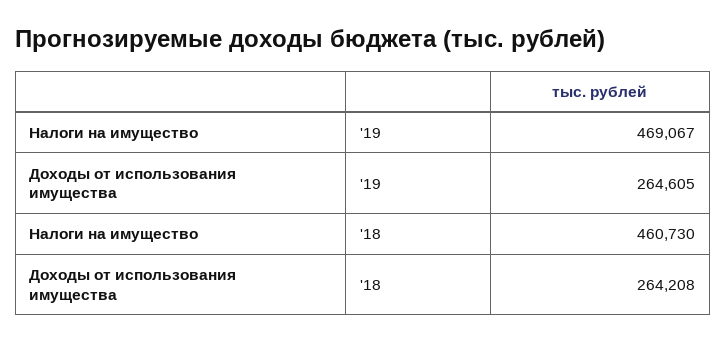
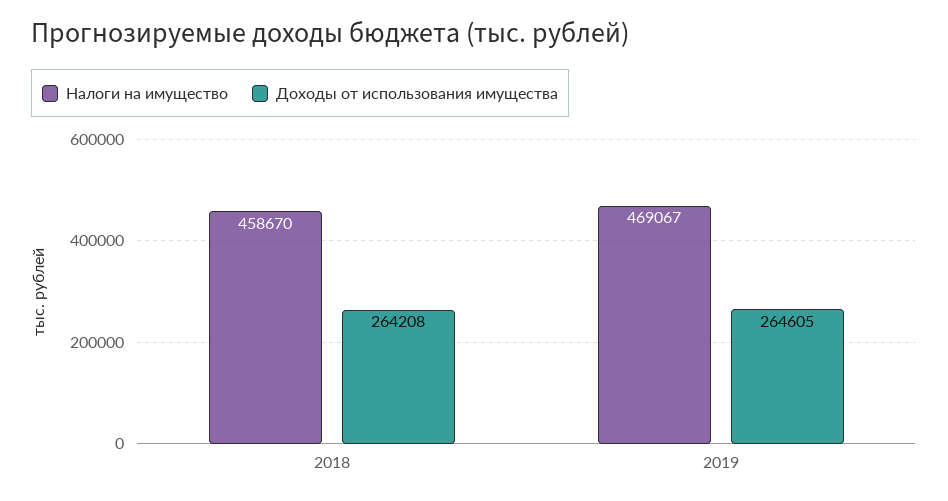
Налоги на имущество, '18: 460730 -> 458670

